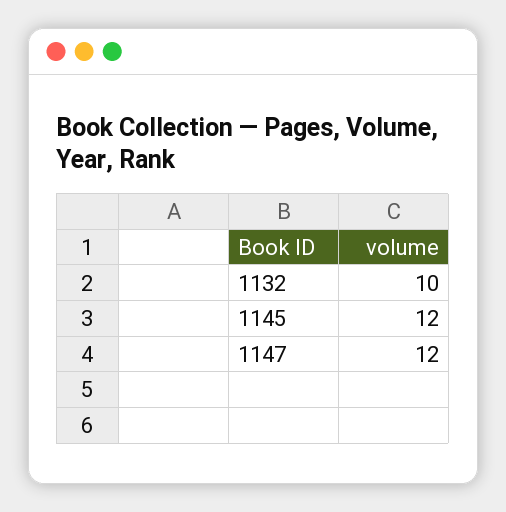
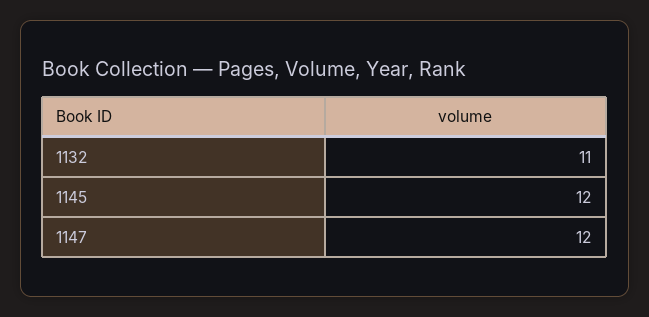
1132: 10 -> 11

